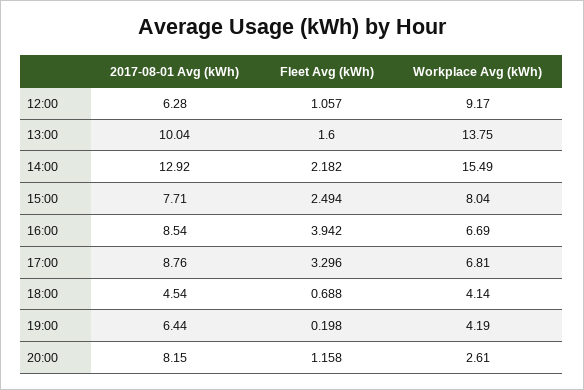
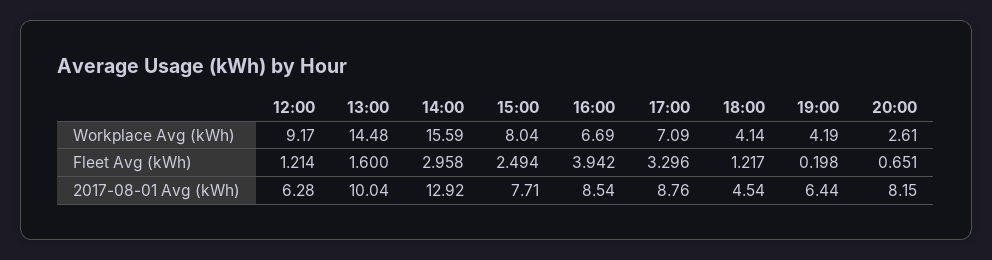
Fleet Avg (kWh), 12:00: 1.057 -> 1.214
Workplace Avg (kWh), 13:00: 13.75 -> 14.48
Fleet Avg (kWh), 14:00: 2.182 -> 2.958
Workplace Avg (kWh), 14:00: 15.49 -> 15.59
Workplace Avg (kWh), 17:00: 6.81 -> 7.09
Fleet Avg (kWh), 18:00: 0.688 -> 1.217
Fleet Avg (kWh), 20:00: 1.158 -> 0.651

